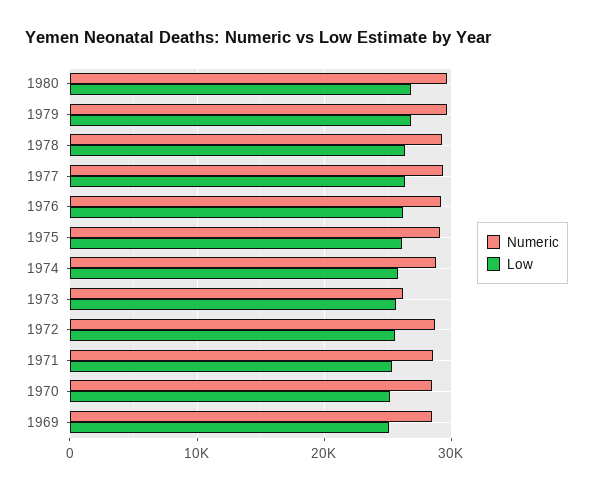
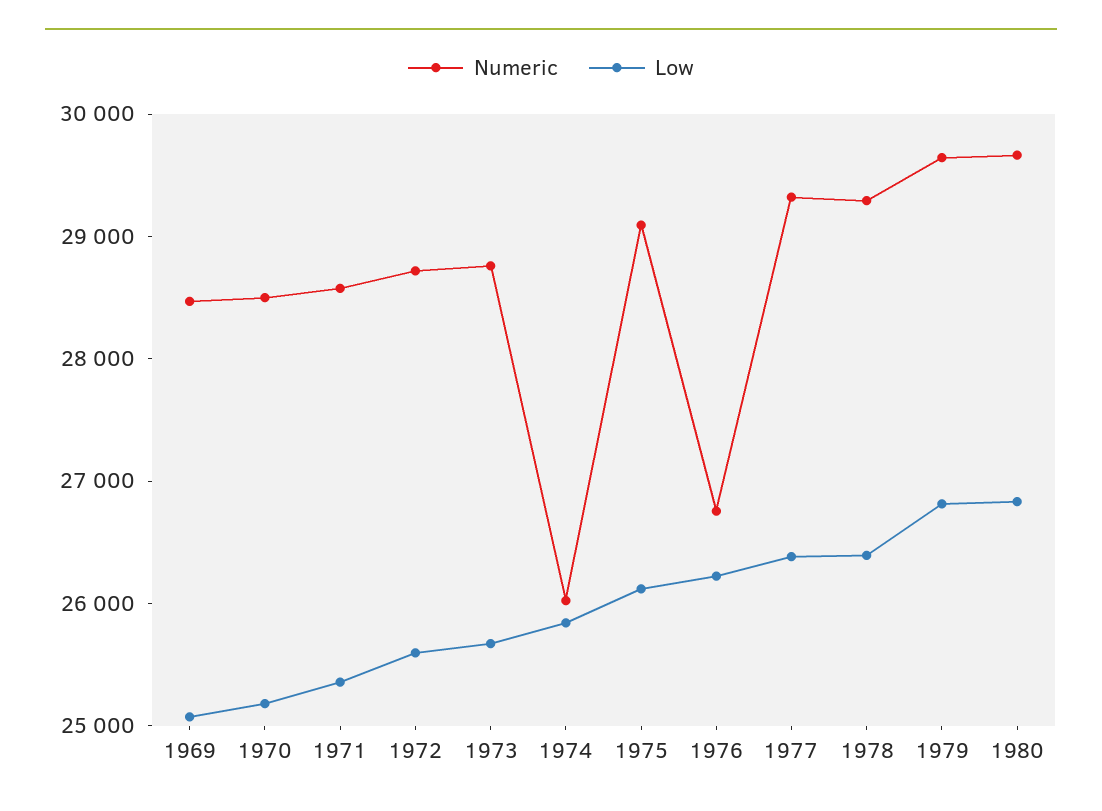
Numeric, 1976: 29000 -> 26800
Numeric, 1974: 29000 -> 26000
Numeric, 1973: 26000 -> 28800

